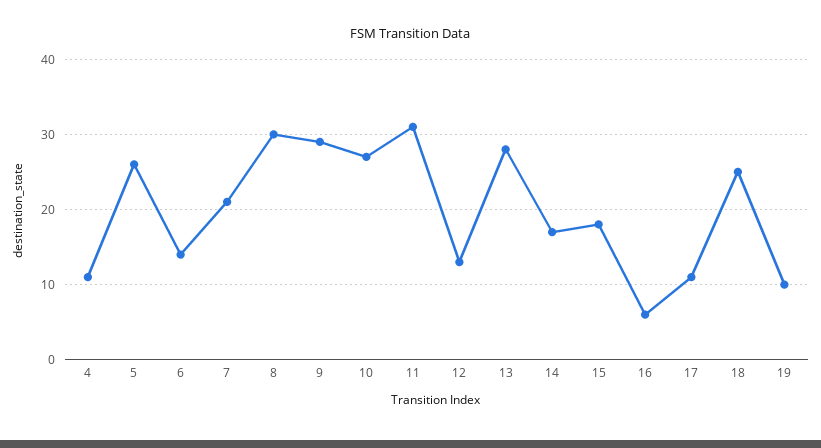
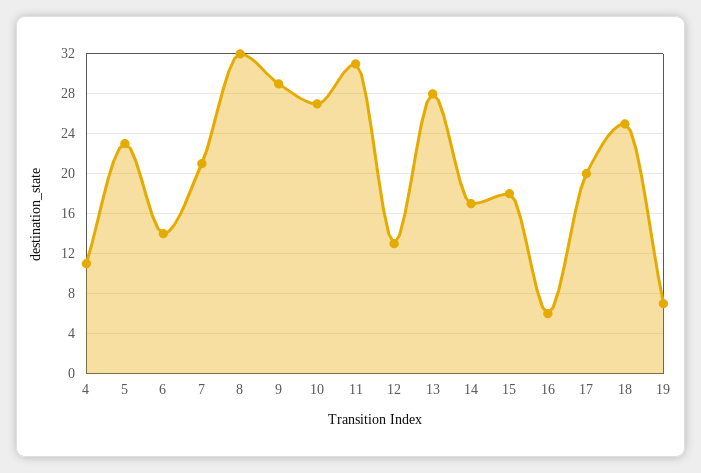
5: 26 -> 23
8: 30 -> 32
17: 11 -> 20
19: 10 -> 7

